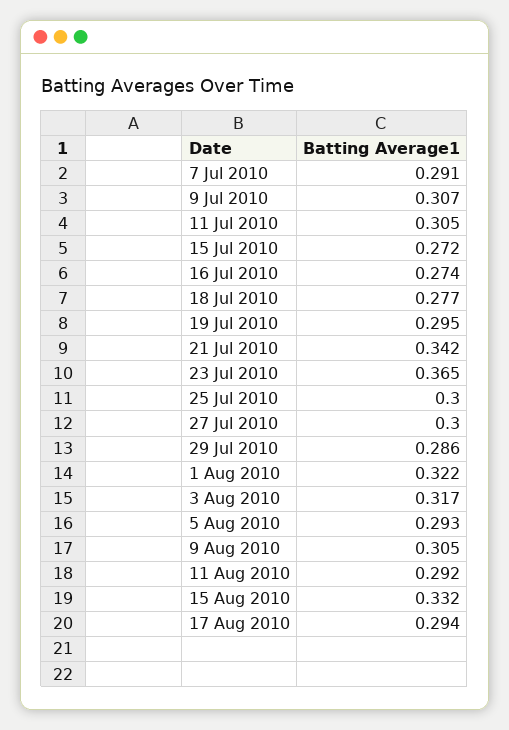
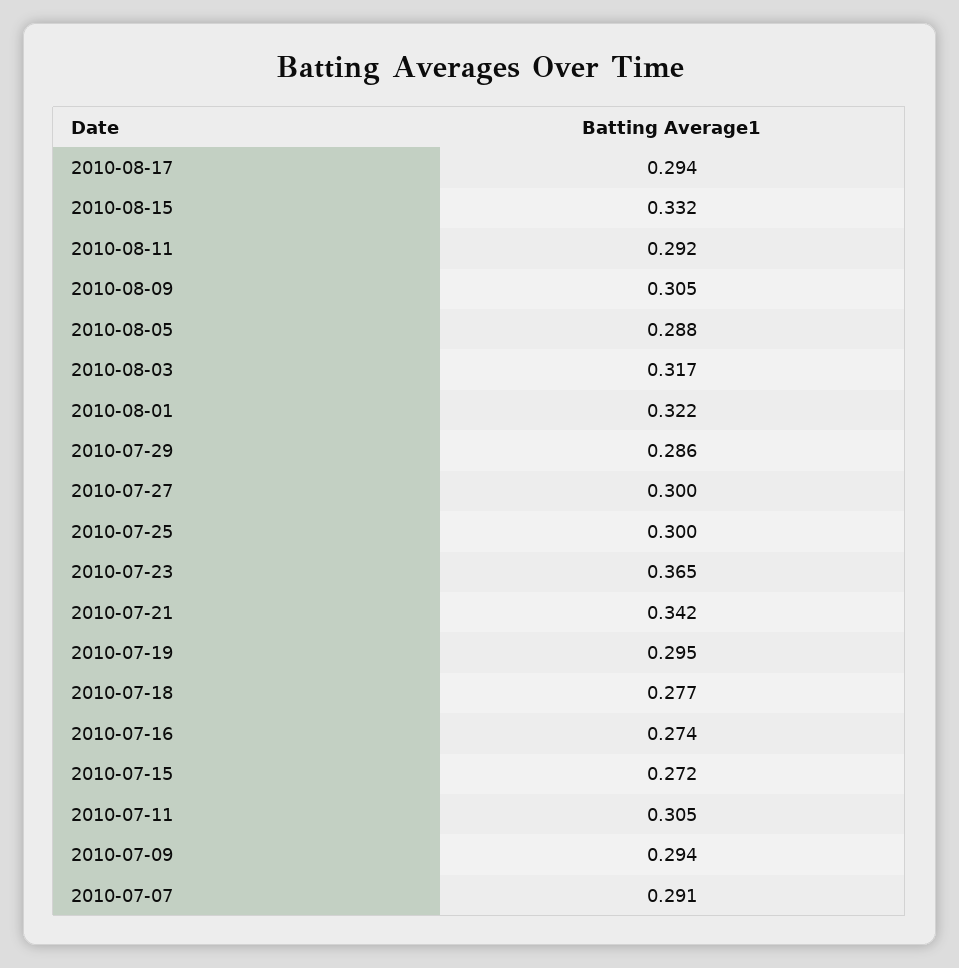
9 Jul 2010: 0.307 -> 0.294
5 Aug 2010: 0.293 -> 0.288

